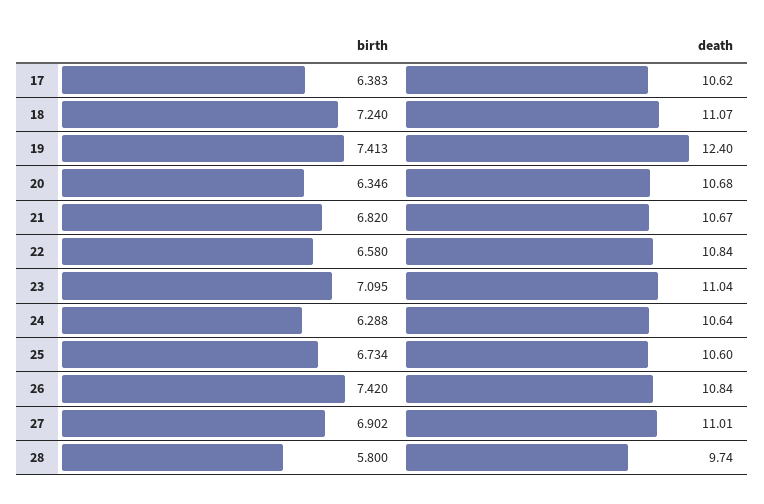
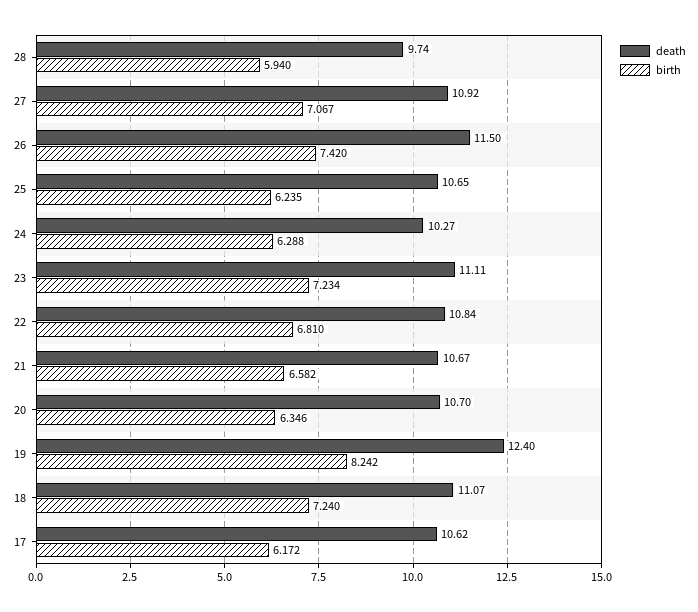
birth, 17: 6.383 -> 6.172
birth, 19: 7.413 -> 8.242
death, 20: 10.68 -> 10.7
birth, 21: 6.82 -> 6.582
birth, 22: 6.58 -> 6.81
birth, 23: 7.095 -> 7.234
death, 23: 11.04 -> 11.11
death, 24: 10.64 -> 10.27
birth, 25: 6.734 -> 6.235
death, 25: 10.6 -> 10.65
death, 26: 10.84 -> 11.5
birth, 27: 6.902 -> 7.067
death, 27: 11.01 -> 10.92
birth, 28: 5.8 -> 5.94

